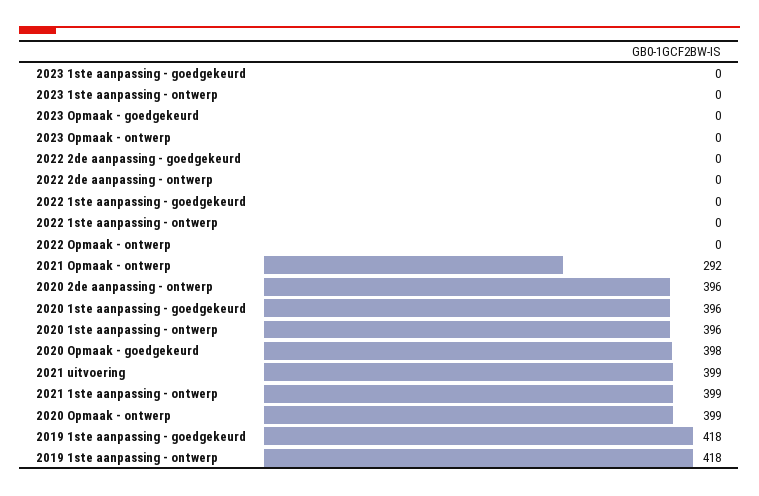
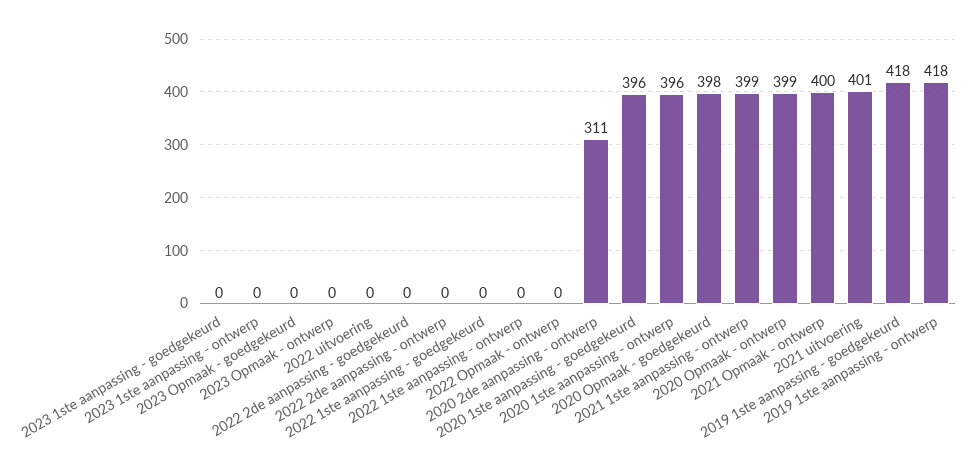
2021 Opmaak - ontwerp: 292 -> 400
2020 2de aanpassing - ontwerp: 396 -> 311
2021 uitvoering: 399 -> 401
2022 uitvoering: none -> 0

